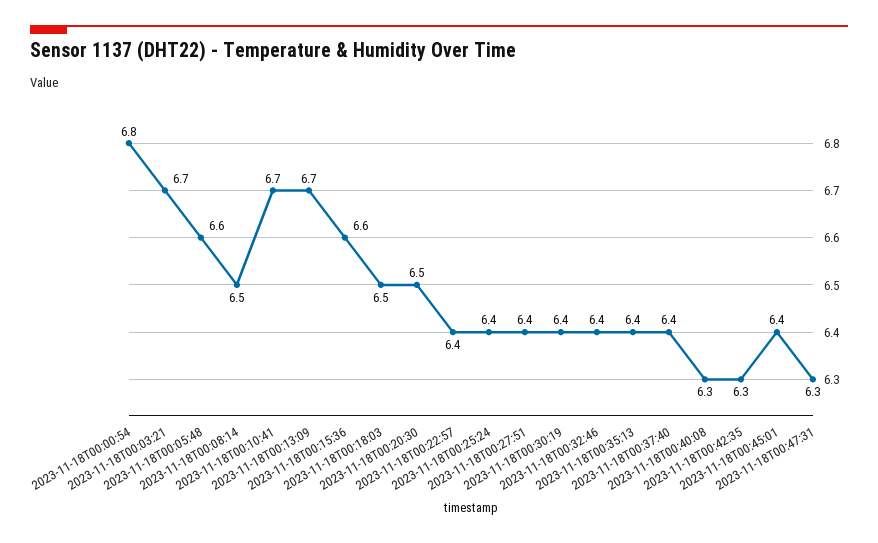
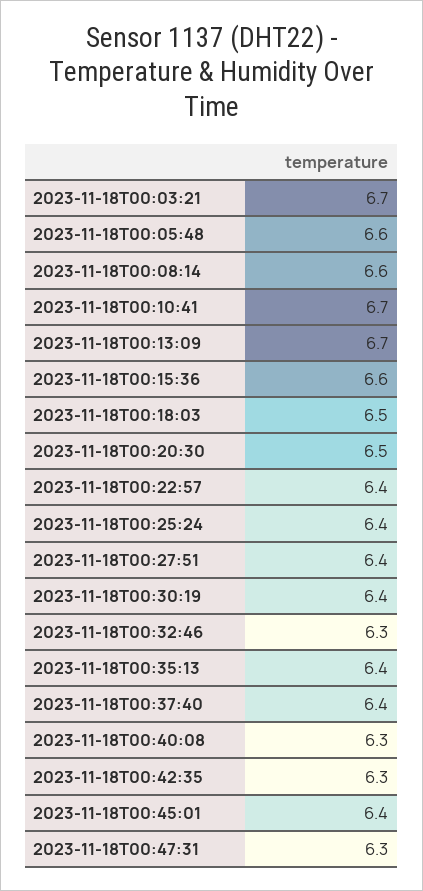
2023-11-18T00:00:54: 6.8 -> none
2023-11-18T00:08:14: 6.5 -> 6.6
2023-11-18T00:32:46: 6.4 -> 6.3

